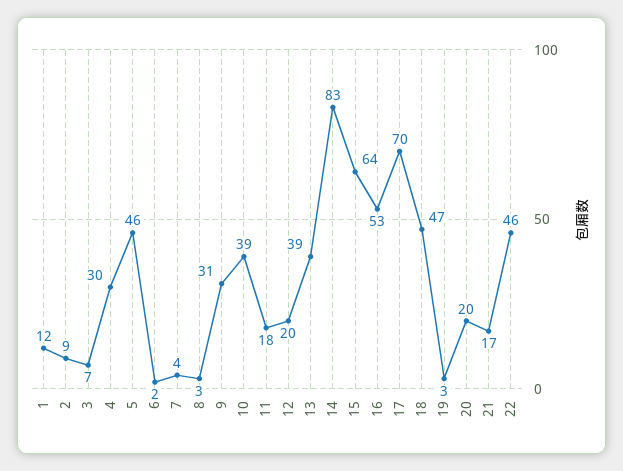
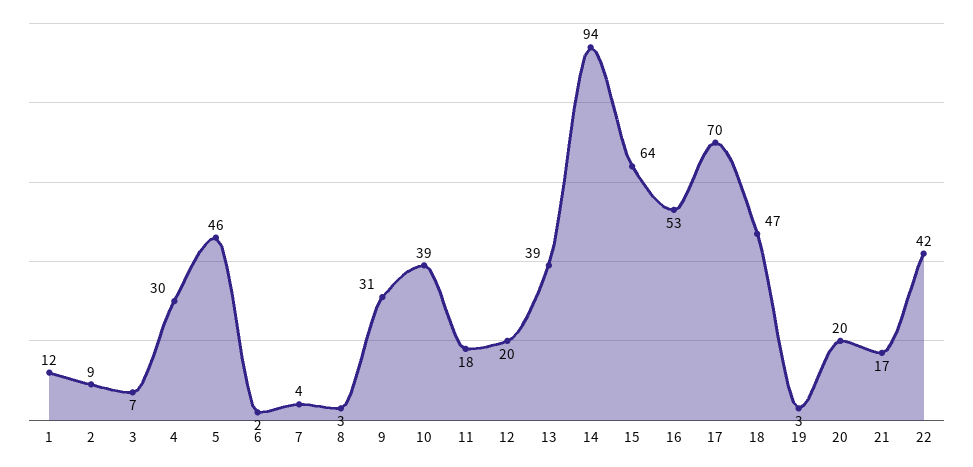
14: 83 -> 94
22: 46 -> 42

